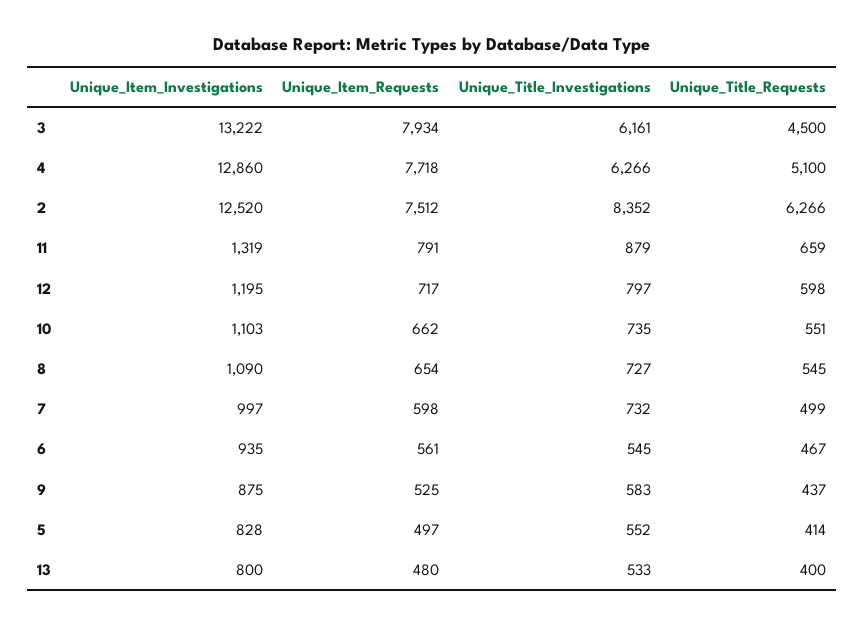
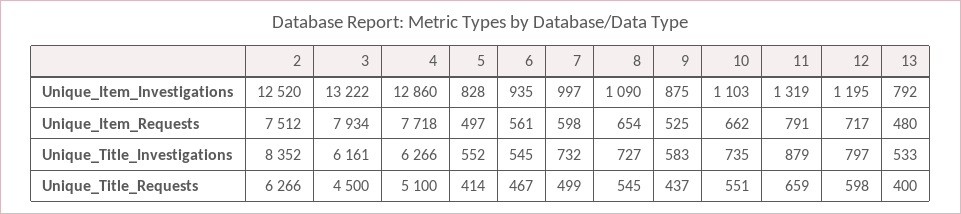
Unique_Item_Investigations, 13: 800 -> 792

